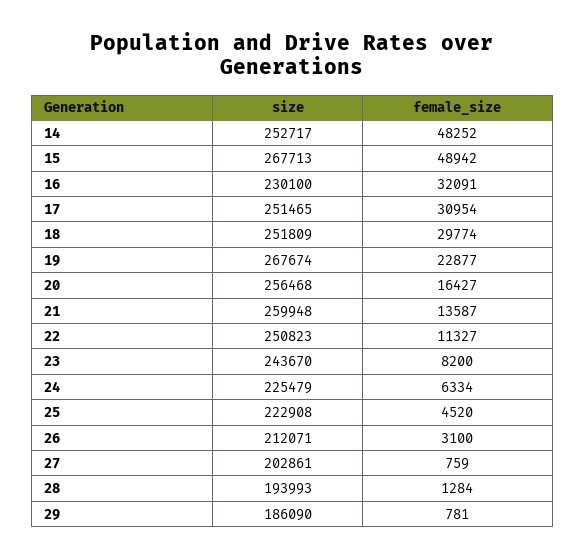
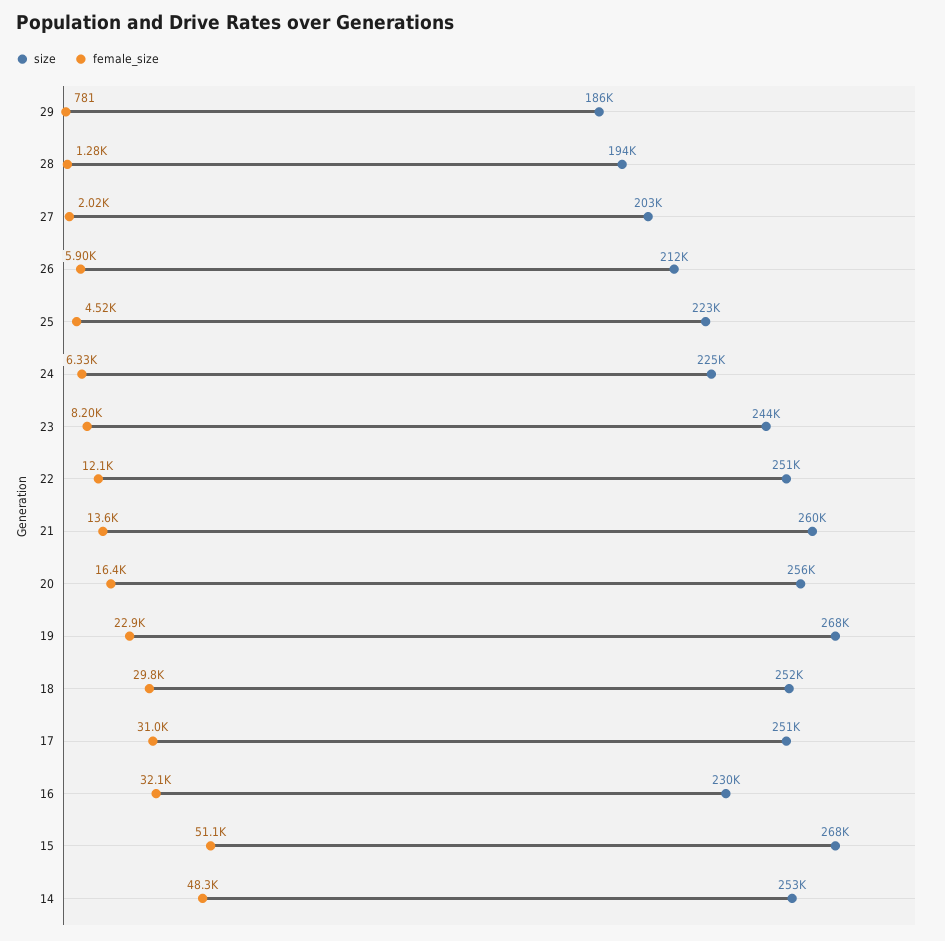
female_size, 15: 48942 -> 51100
female_size, 22: 11327 -> 12100
female_size, 26: 3100 -> 5900
female_size, 27: 759 -> 2020

